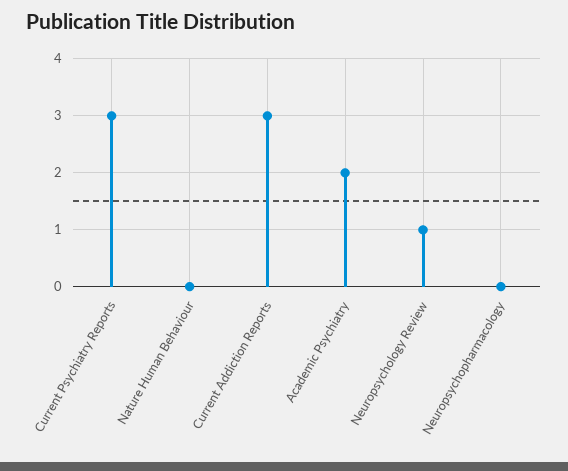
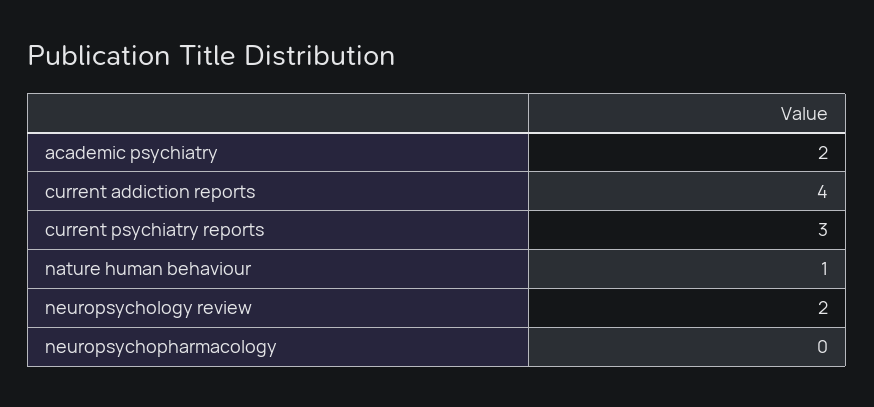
Nature Human Behaviour: 0 -> 1
Current Addiction Reports: 3 -> 4
Neuropsychology Review: 1 -> 2

